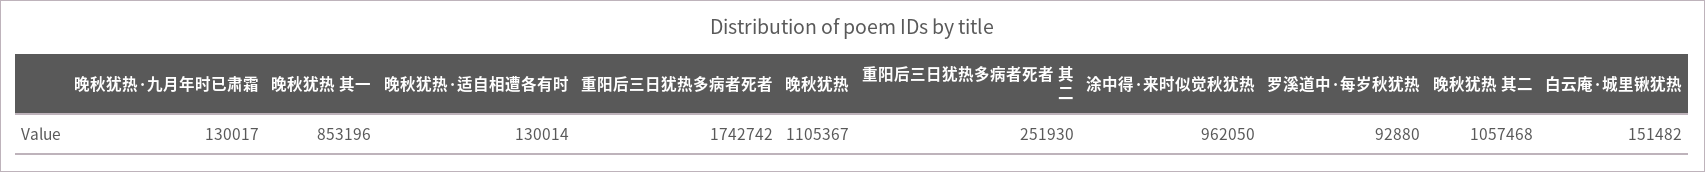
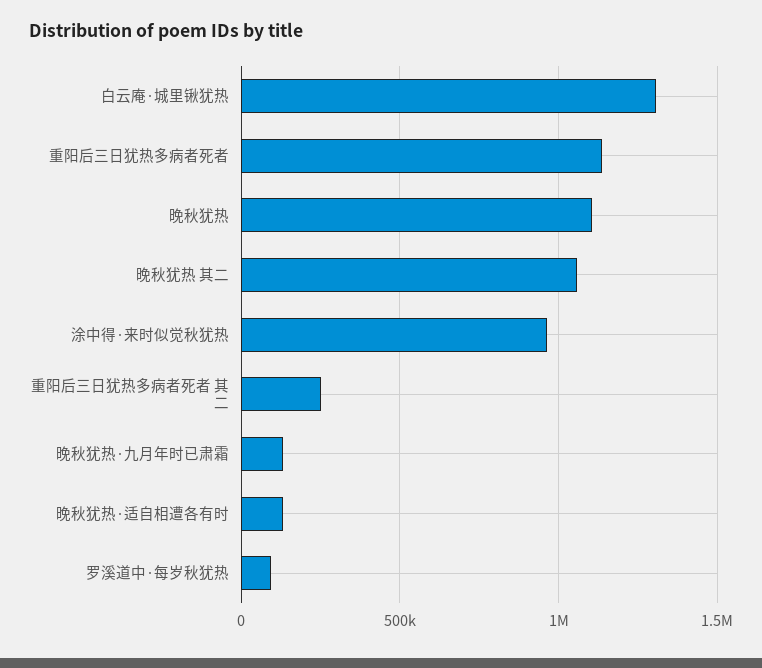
晚秋犹热 其一: 853196 -> none
重阳后三日犹热多病者死者: 1742742 -> 1150000
白云庵·城里锹犹热: 151482 -> 1300000

